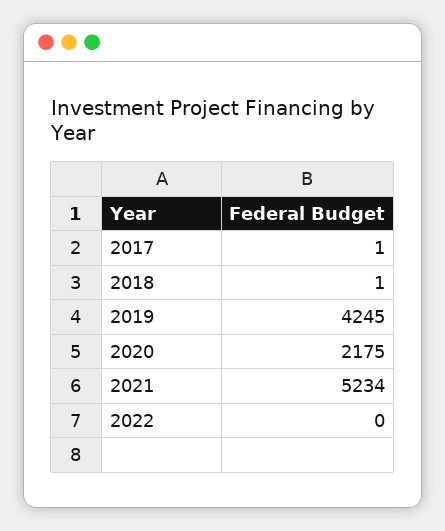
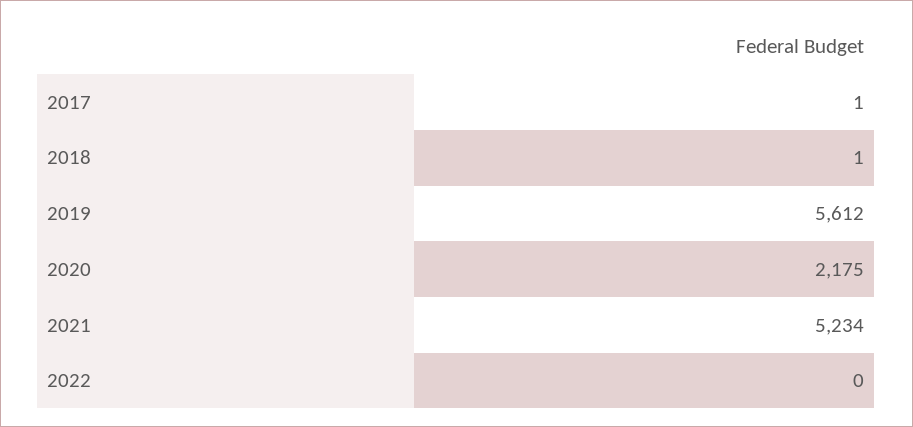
2019: 4245 -> 5612

